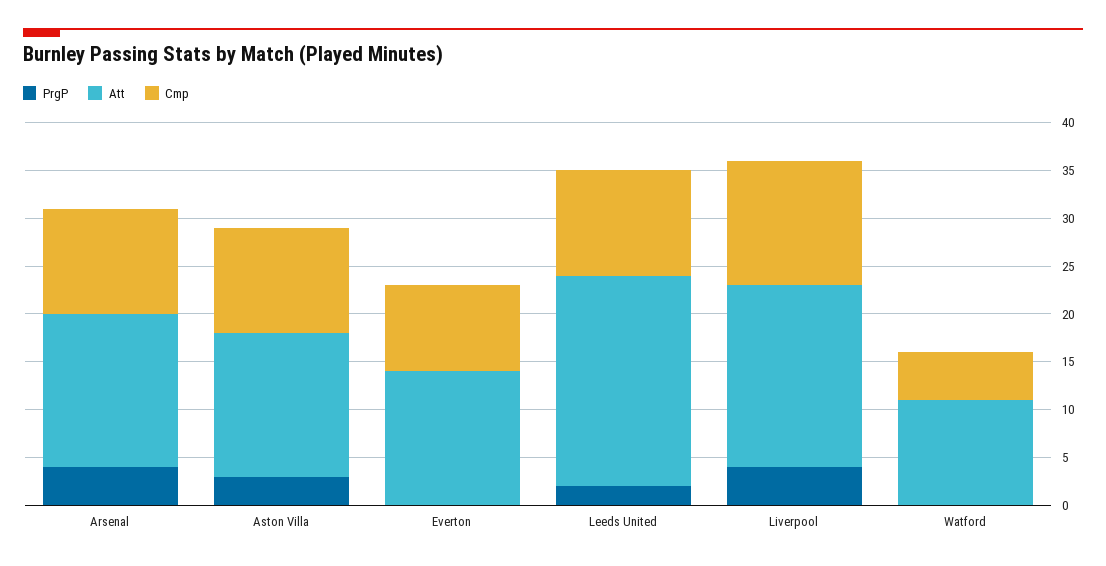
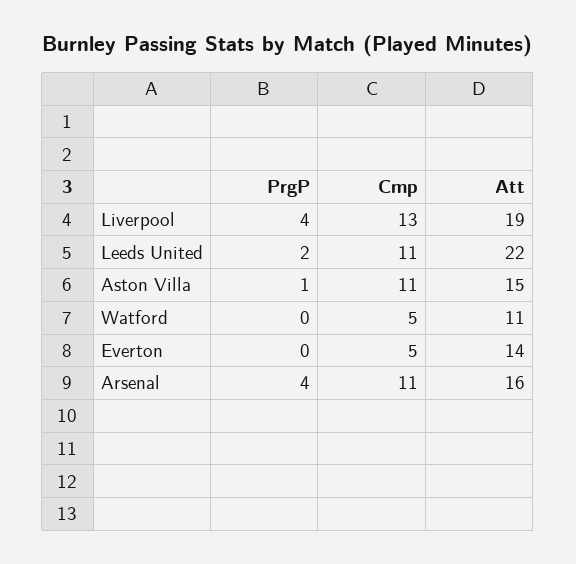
PrgP, Aston Villa: 3 -> 1
Cmp, Everton: 9 -> 5

